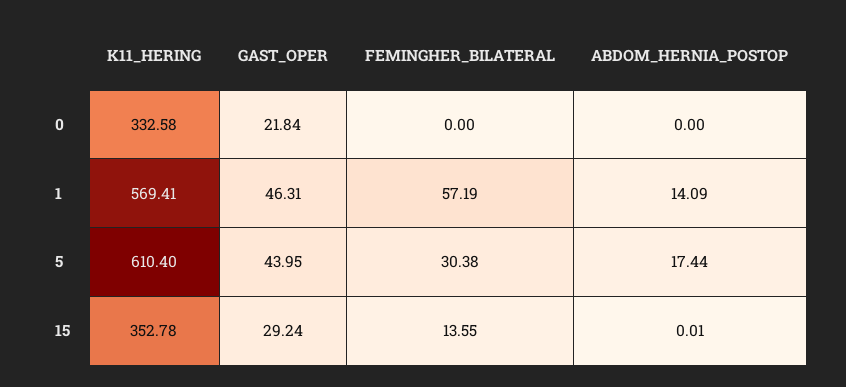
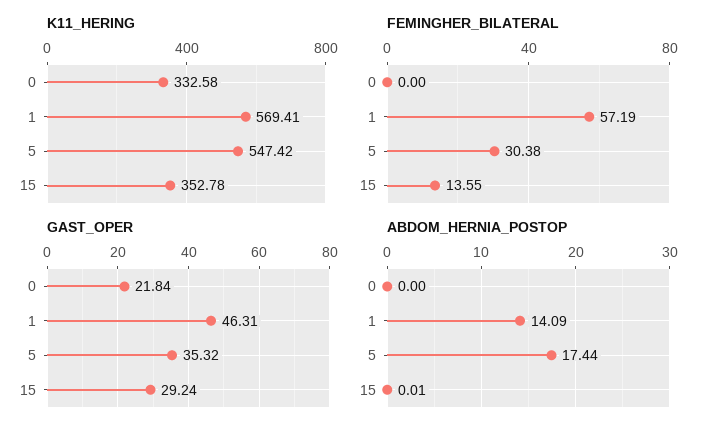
K11_HERING, 5: 610.4 -> 547.42
GAST_OPER, 5: 43.95 -> 35.32

